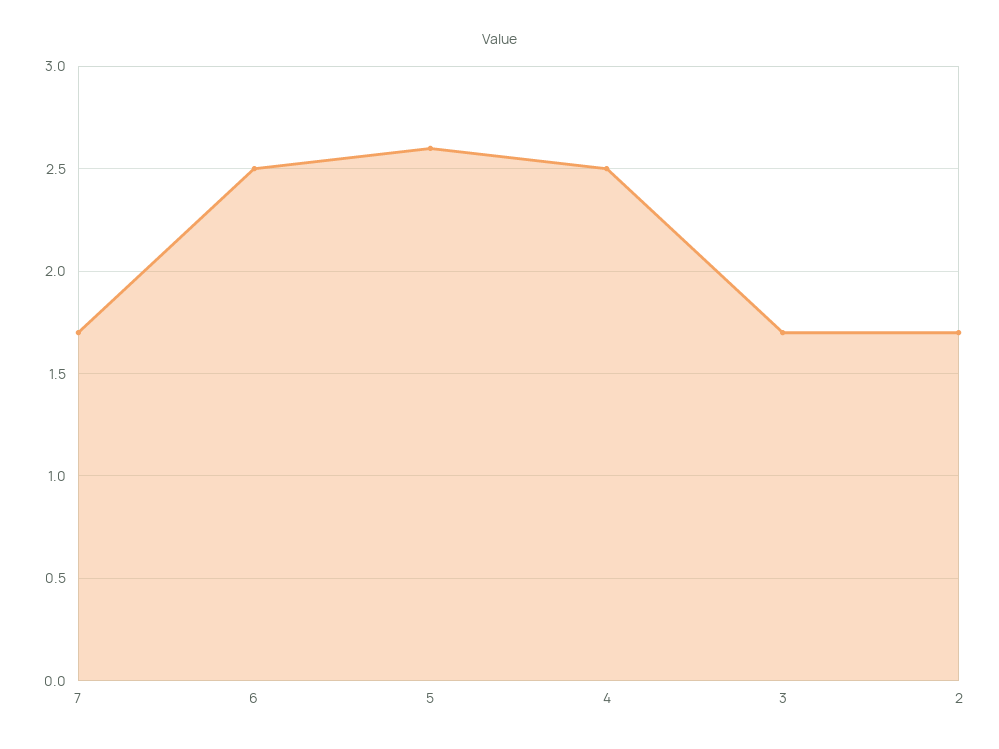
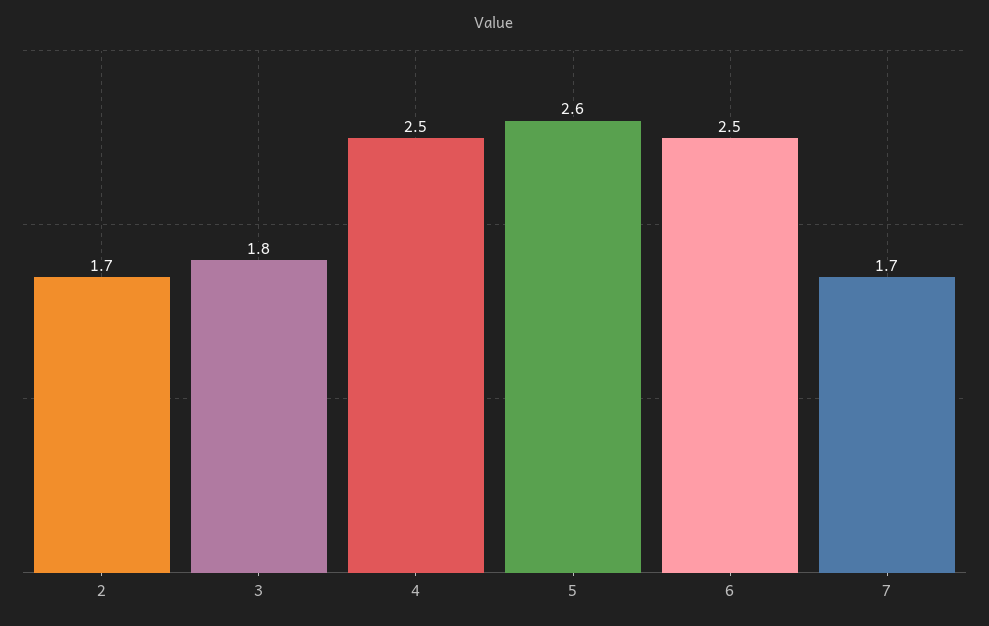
3: 1.7 -> 1.8

